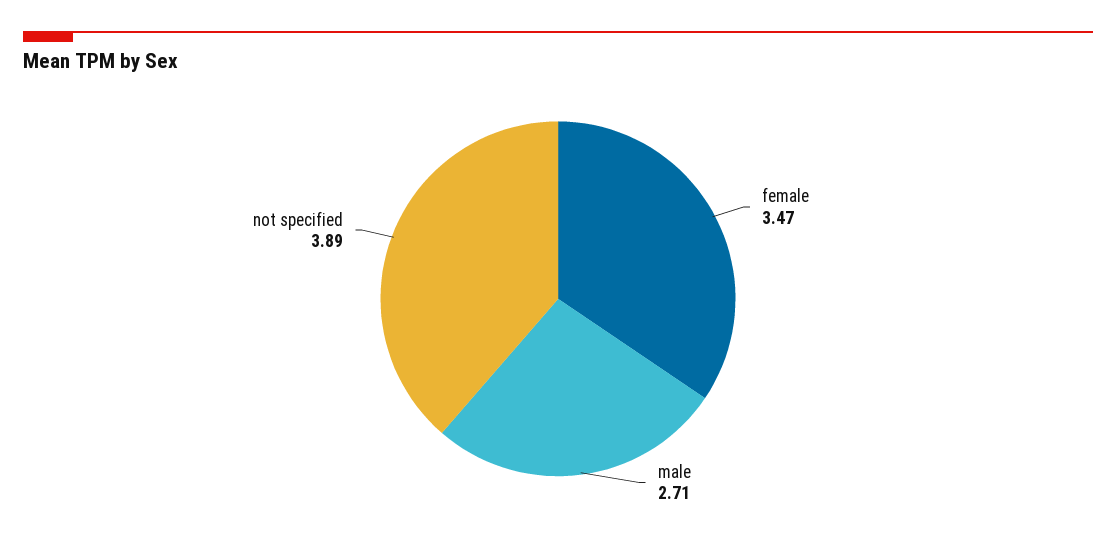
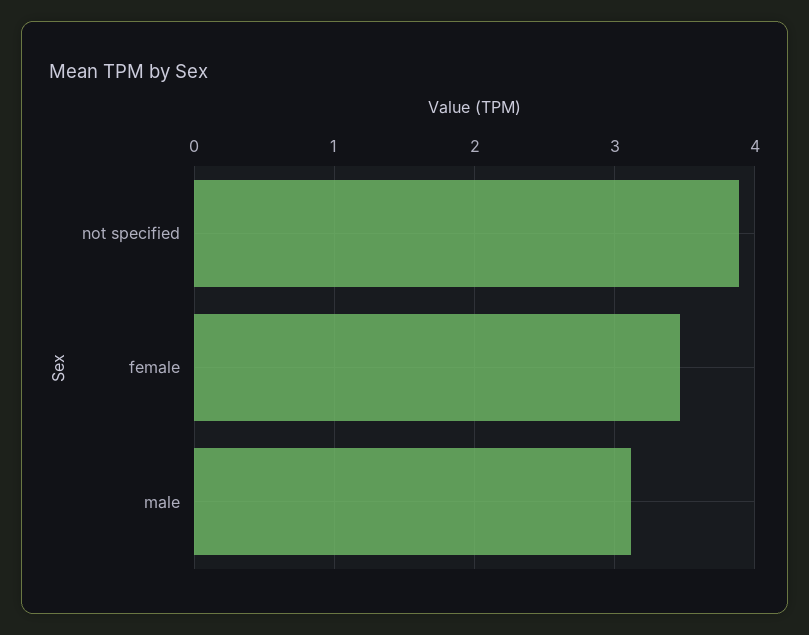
male: 2.71 -> 3.1

